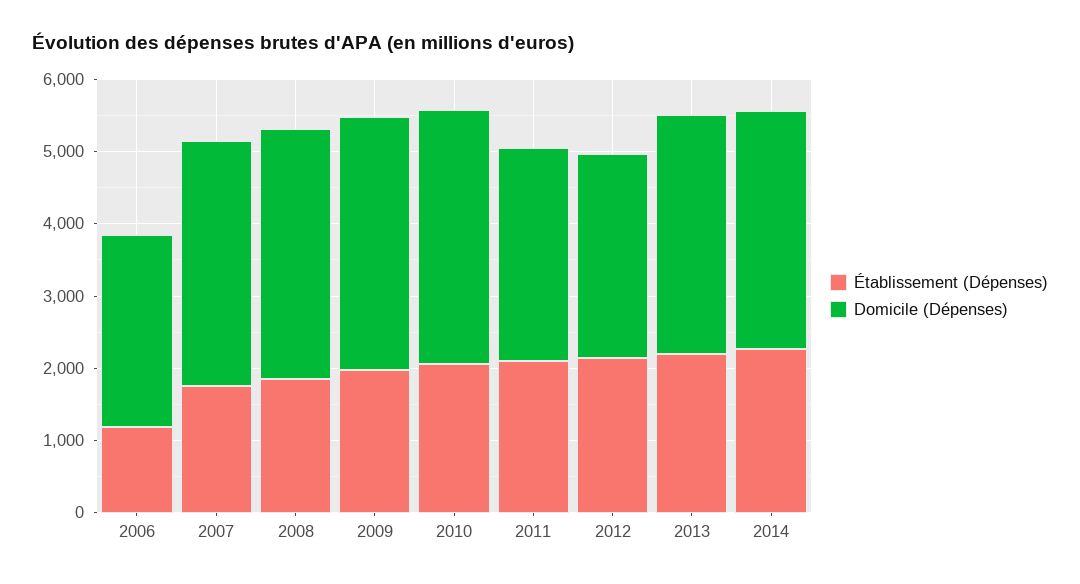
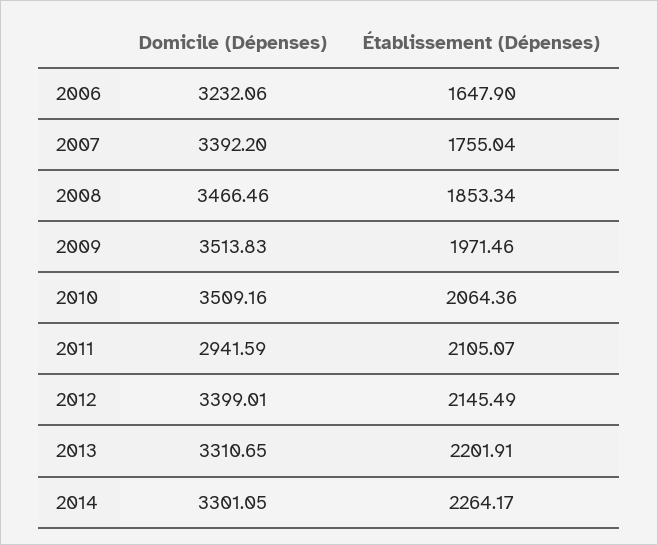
Établissement (Dépenses), 2006: 1200 -> 1647.9
Domicile (Dépenses), 2006: 2600 -> 3232.06
Domicile (Dépenses), 2012: 2800 -> 3399.01

